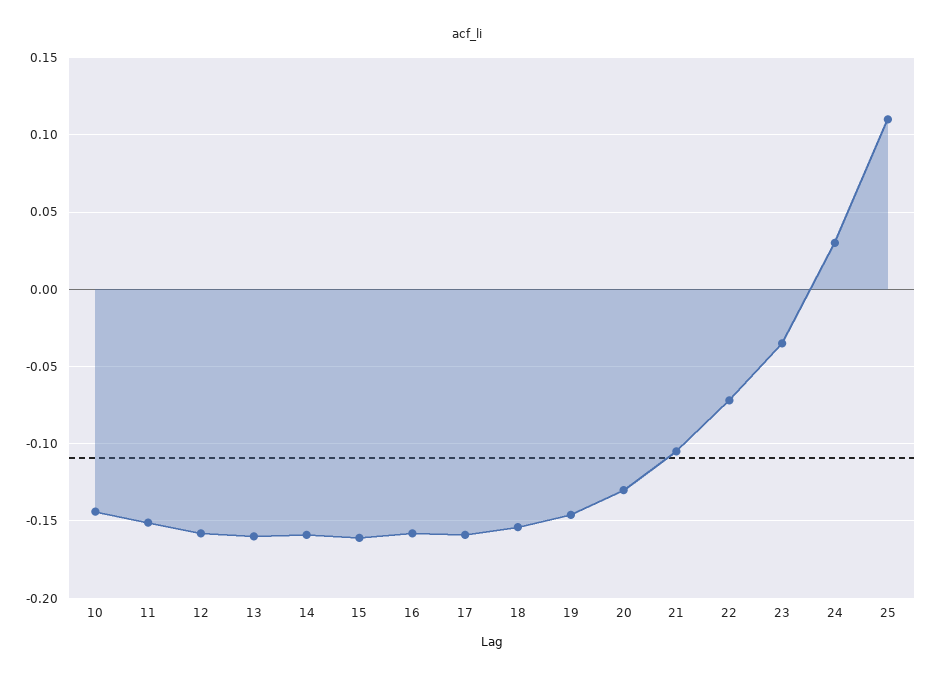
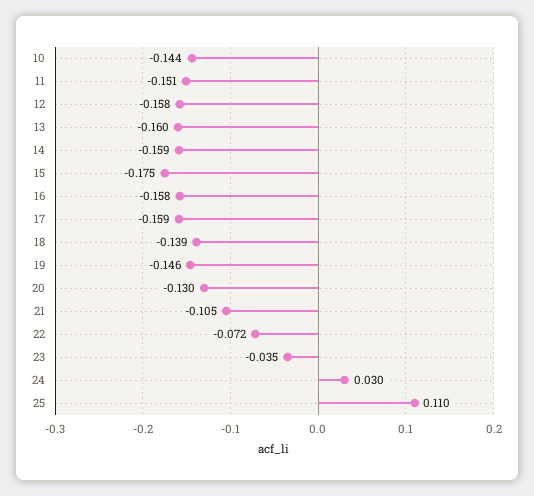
15: -0.16 -> -0.175
18: -0.155 -> -0.139

